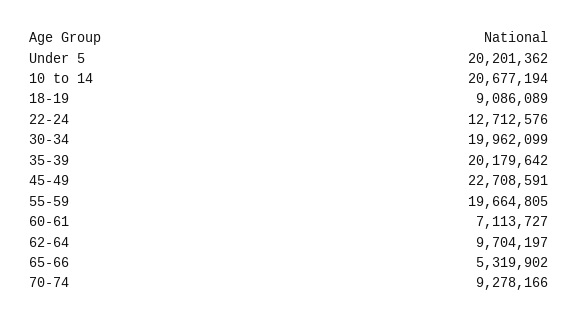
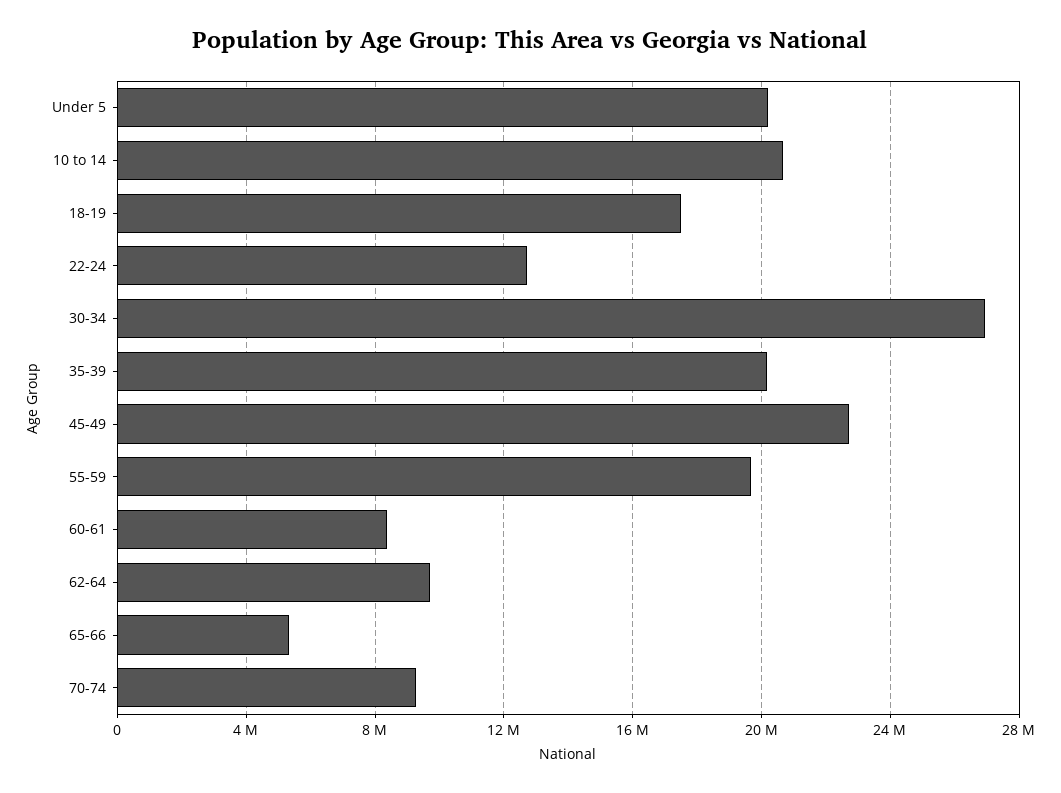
18-19: 9086089 -> 17500000
30-34: 19962099 -> 27000000
60-61: 7113727 -> 8500000

